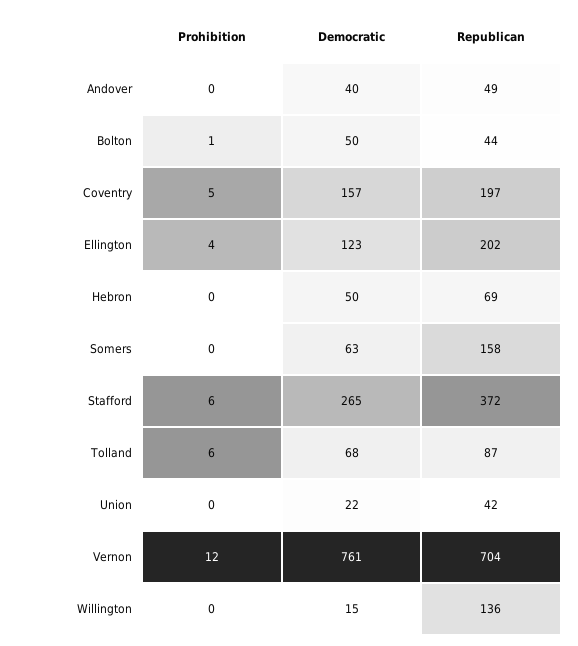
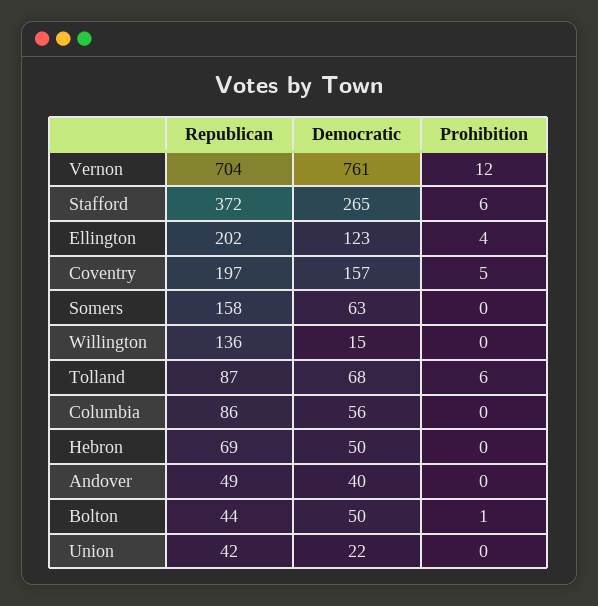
Republican, Columbia: none -> 86
Democratic, Columbia: none -> 56
Prohibition, Columbia: none -> 0

